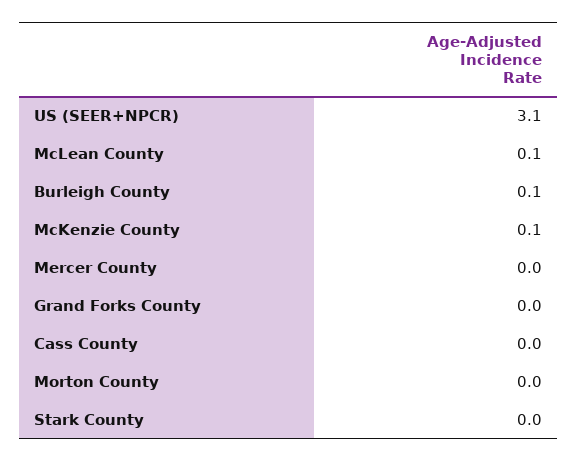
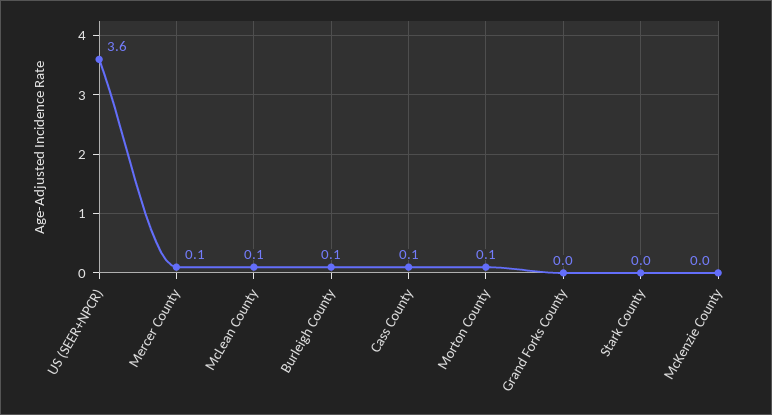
US (SEER+NPCR): 3.1 -> 3.6
McKenzie County: 0.1 -> 0
Mercer County: 0 -> 0.1
Cass County: 0 -> 0.1
Morton County: 0 -> 0.1

